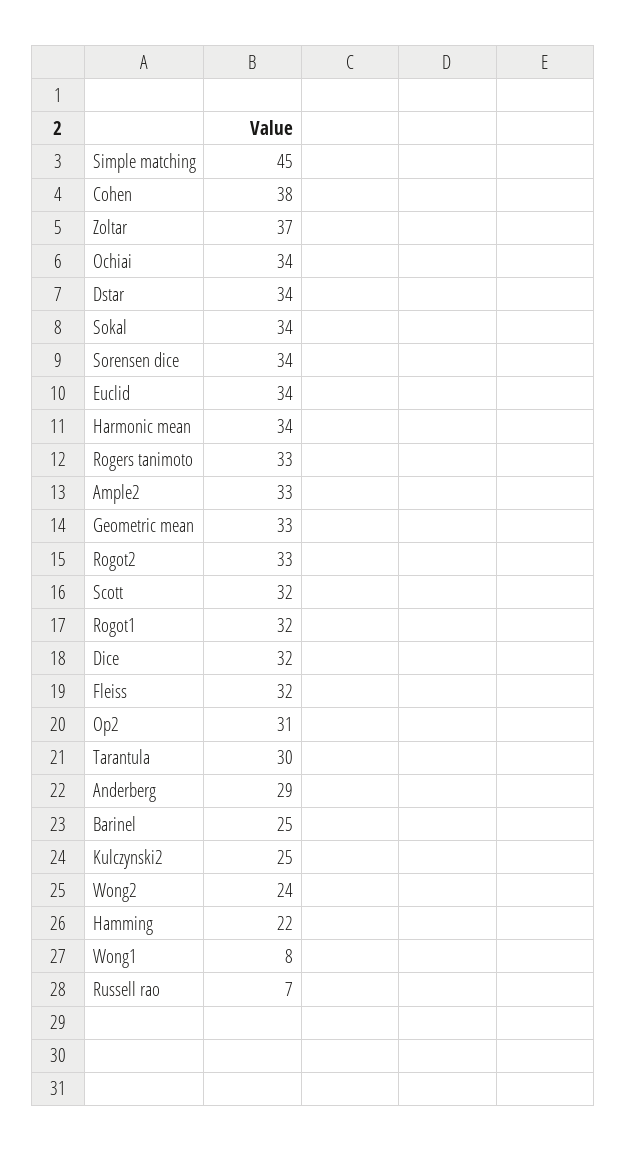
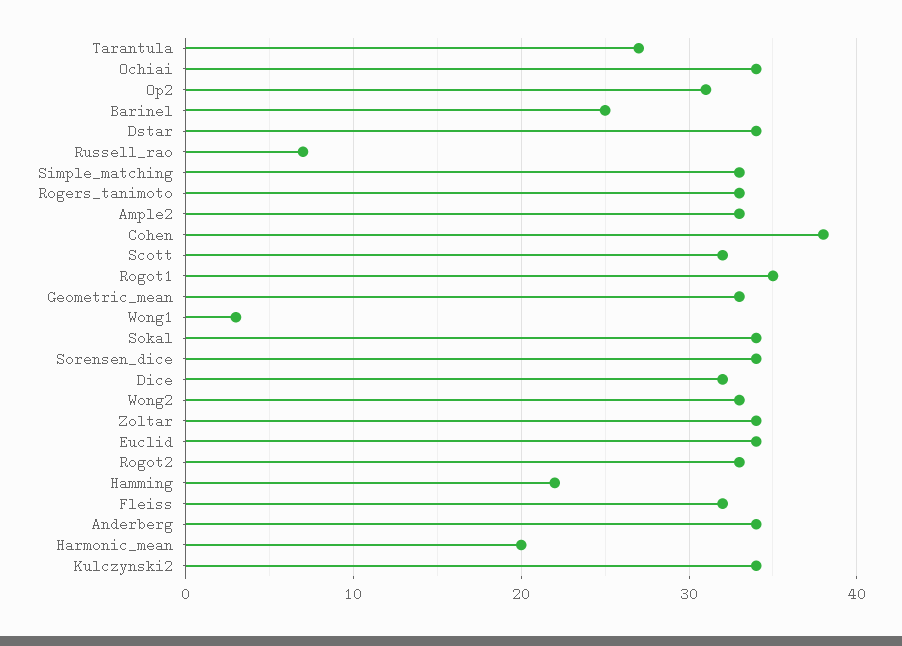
Simple matching: 45 -> 33
Zoltar: 37 -> 34
Harmonic mean: 34 -> 20
Rogot1: 32 -> 35
Tarantula: 30 -> 27
Anderberg: 29 -> 34
Kulczynski2: 25 -> 34
Wong2: 24 -> 33
Wong1: 8 -> 3

